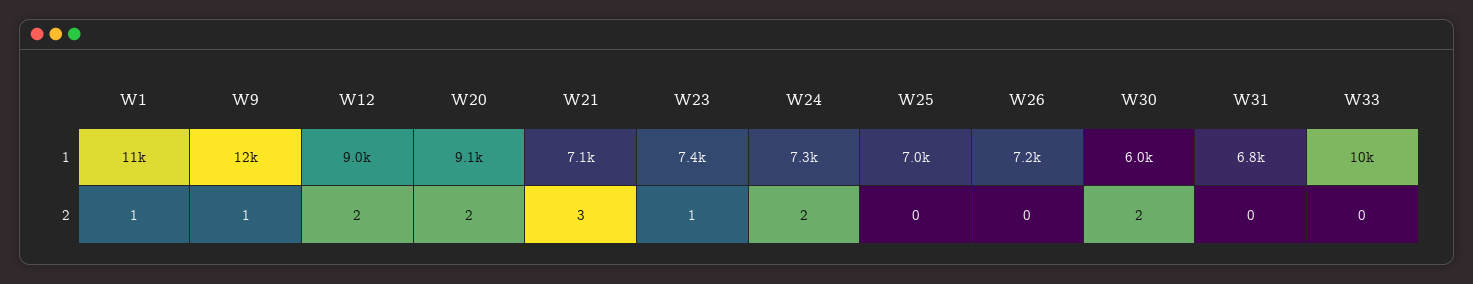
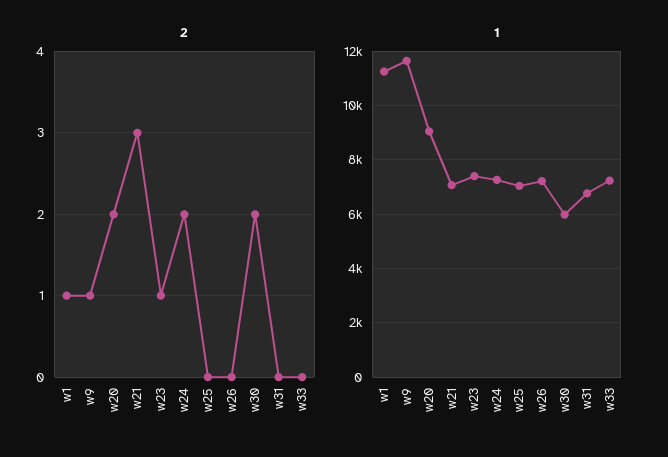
1, W12: 9000 -> none
1, W33: 10000 -> 7250
2, W12: 2 -> none

